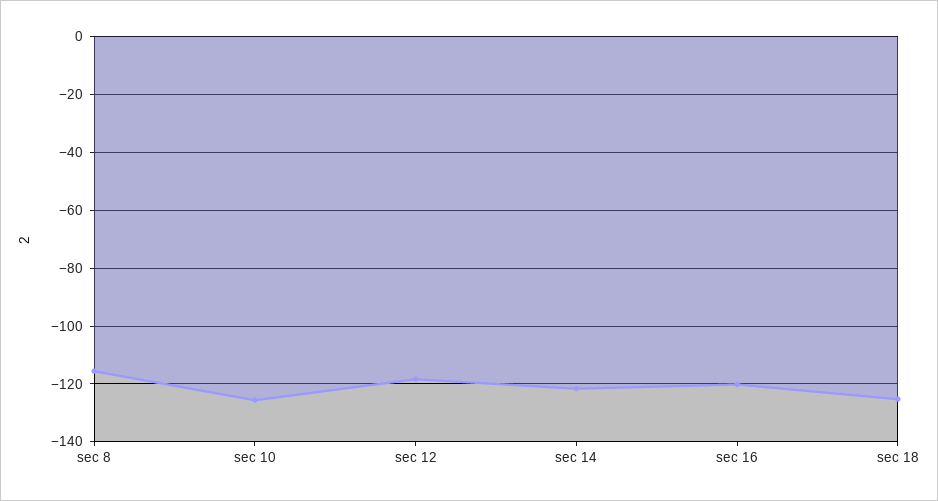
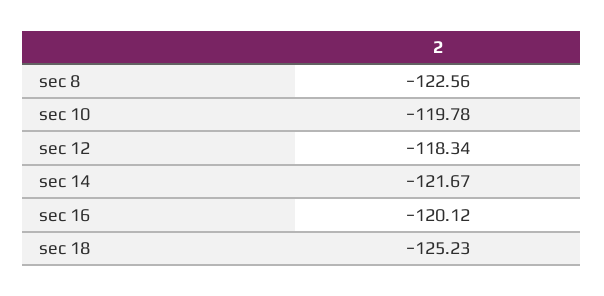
sec 8: -115 -> -122.56
sec 10: -125 -> -119.78

